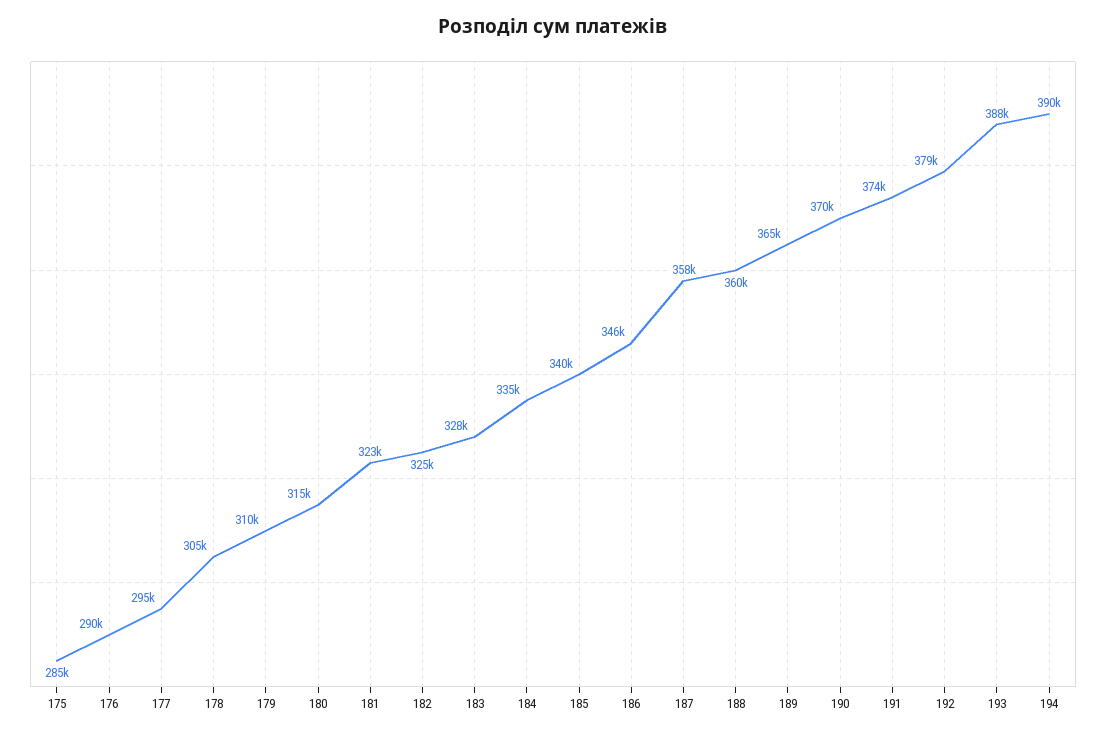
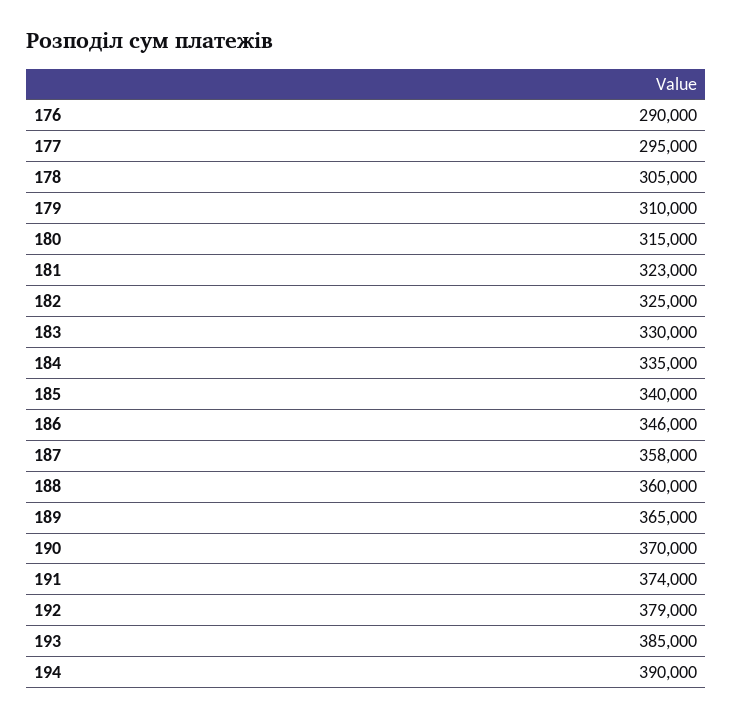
175: 285000 -> none
183: 328000 -> 330000
193: 388000 -> 385000

